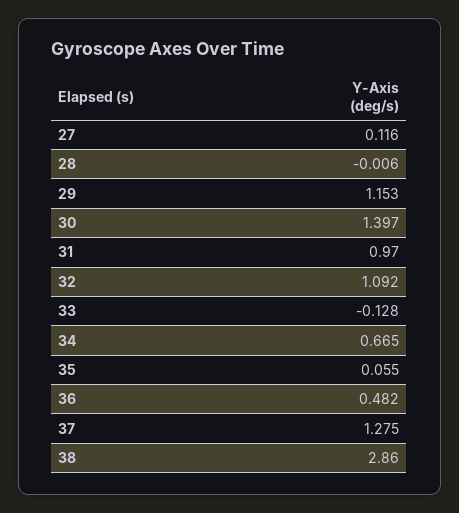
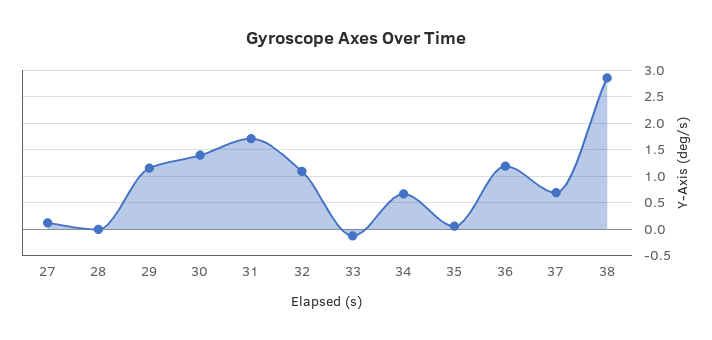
31: 0.97 -> 1.75
36: 0.482 -> 1.25
37: 1.275 -> 0.75

